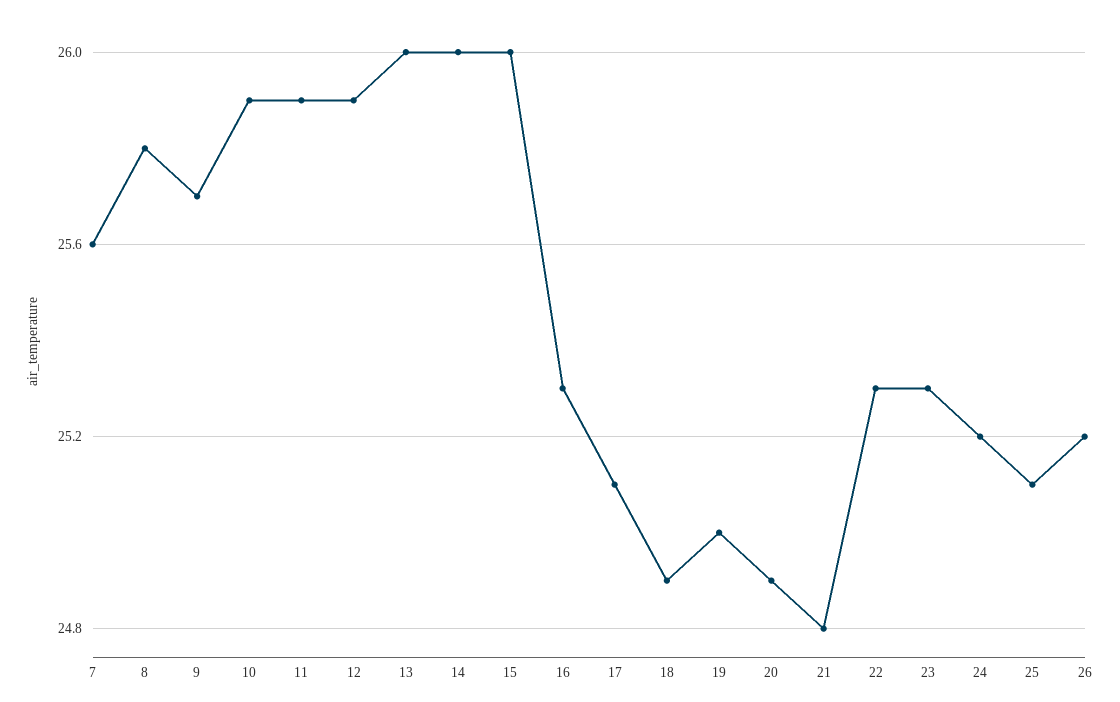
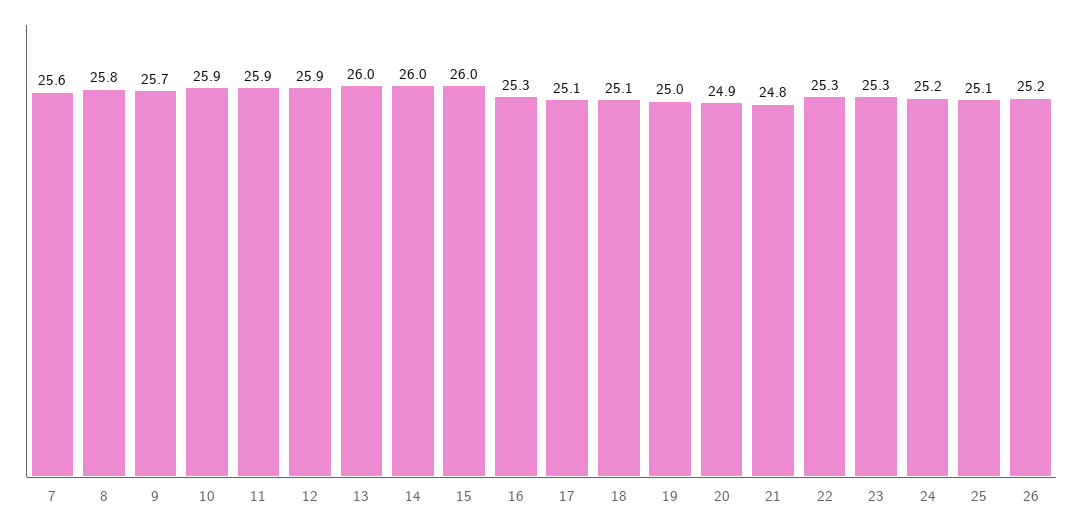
18: 24.9 -> 25.1

